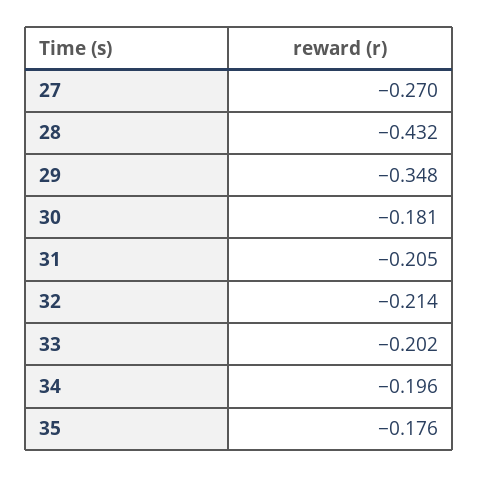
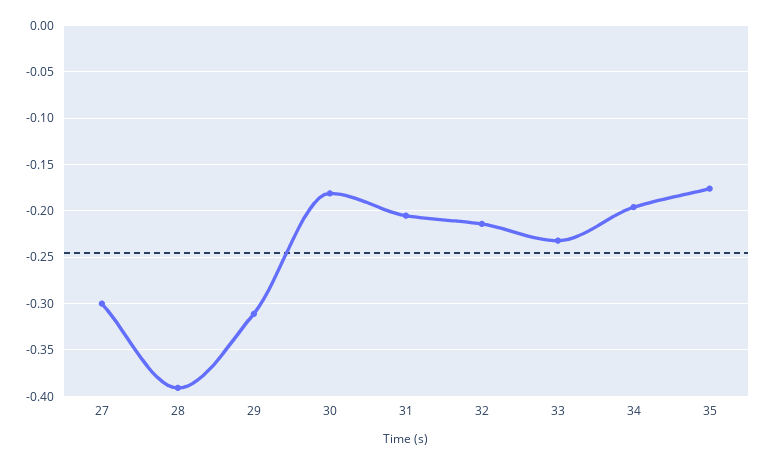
27: -0.27 -> -0.3
28: -0.432 -> -0.39
29: -0.348 -> -0.31
33: -0.202 -> -0.23

